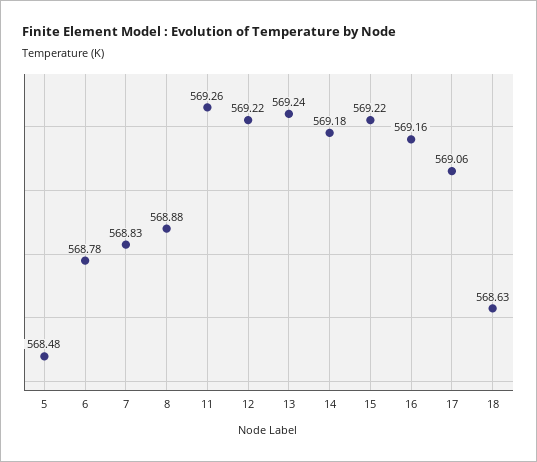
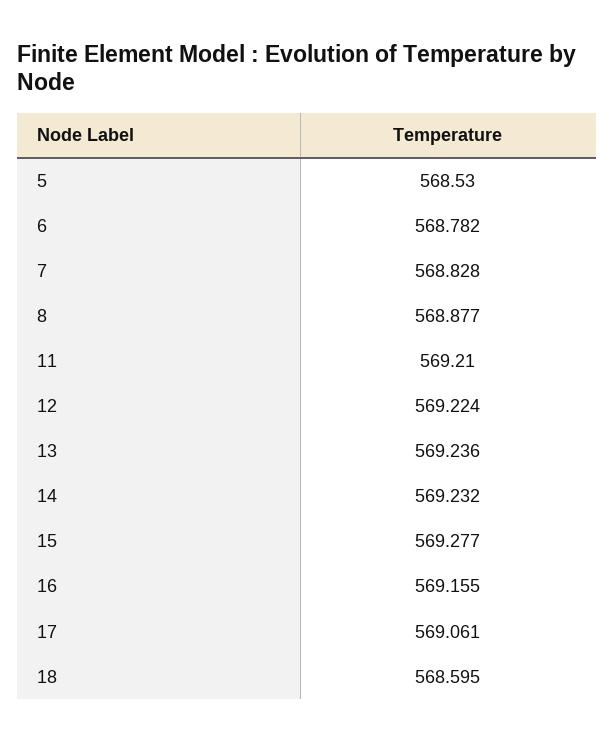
5: 568.48 -> 568.53
11: 569.26 -> 569.21
14: 569.18 -> 569.232
15: 569.22 -> 569.277
18: 568.63 -> 568.595

